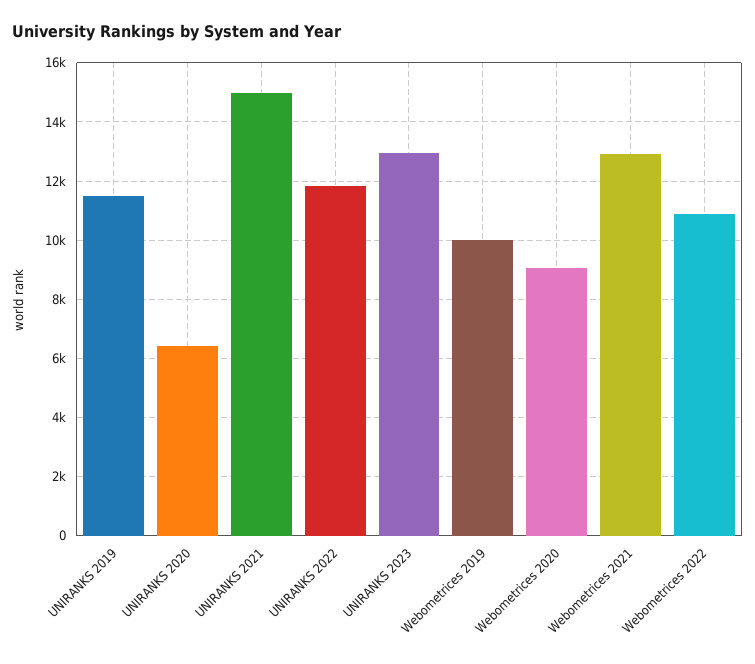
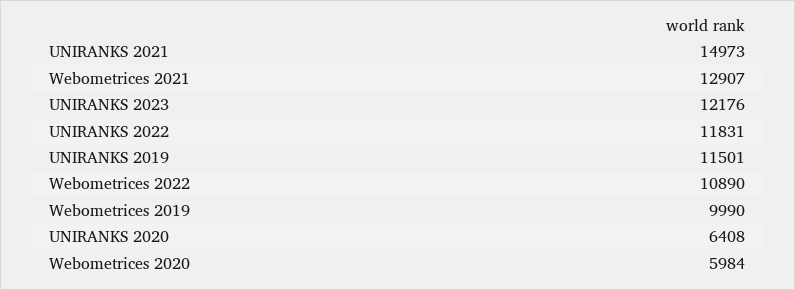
UNIRANKS 2023: 13000 -> 12176
Webometrices 2020: 9000 -> 5984

